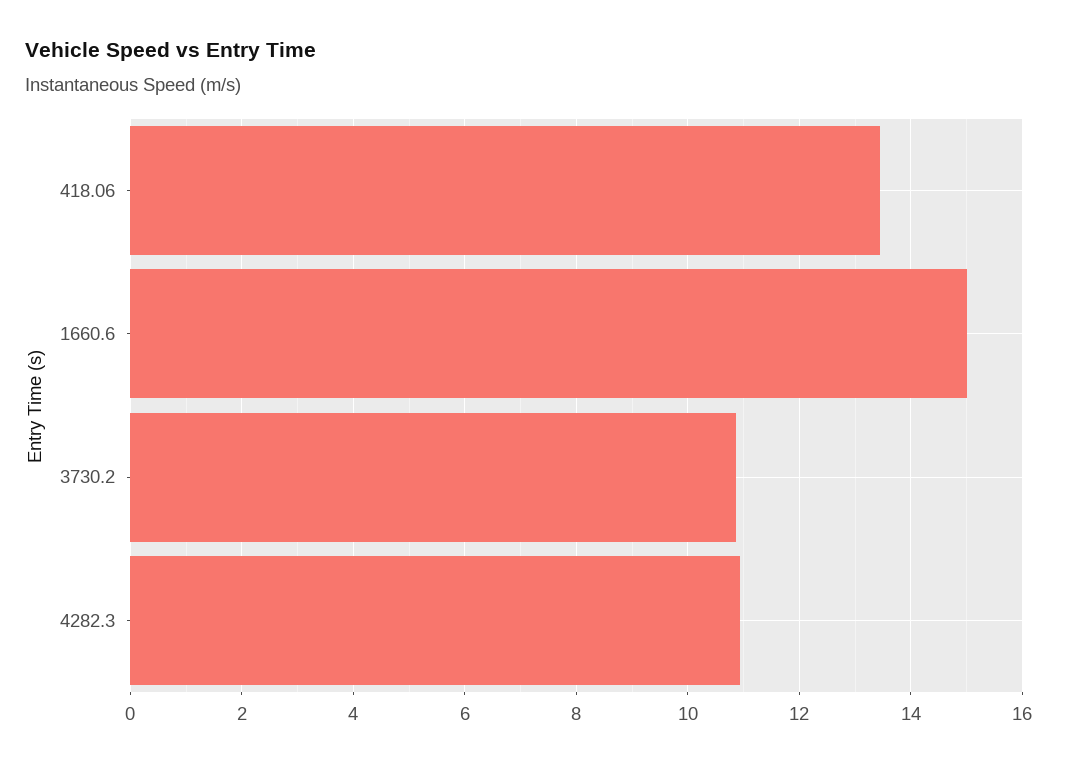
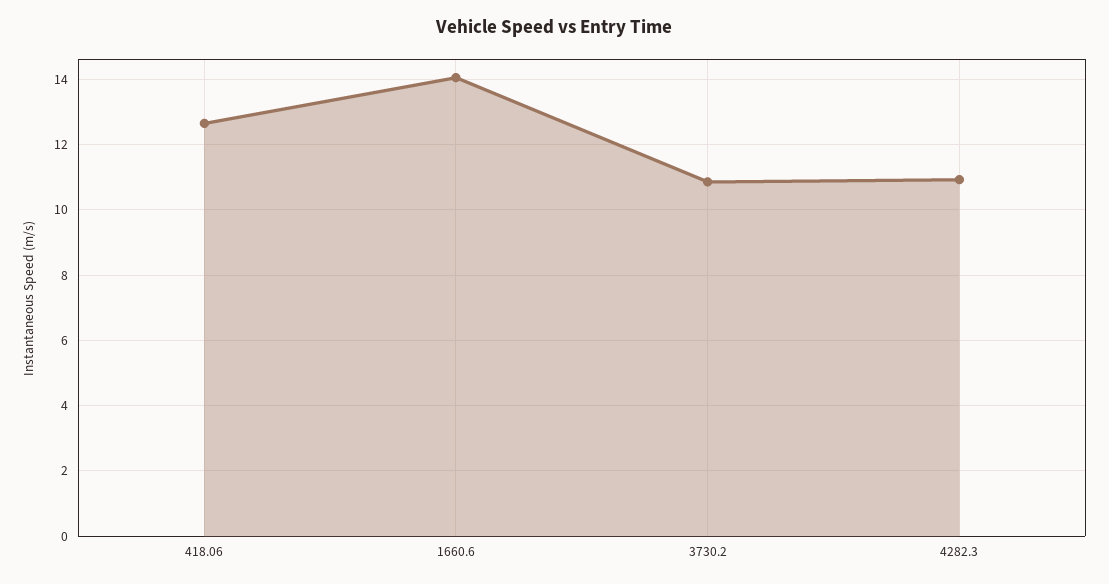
418.06: 13.4 -> 12.6
1660.6: 15 -> 14

